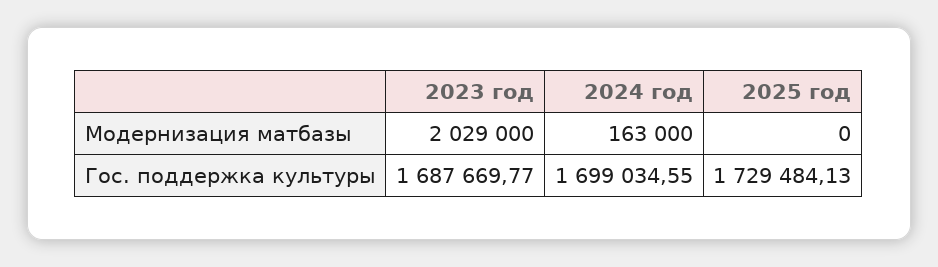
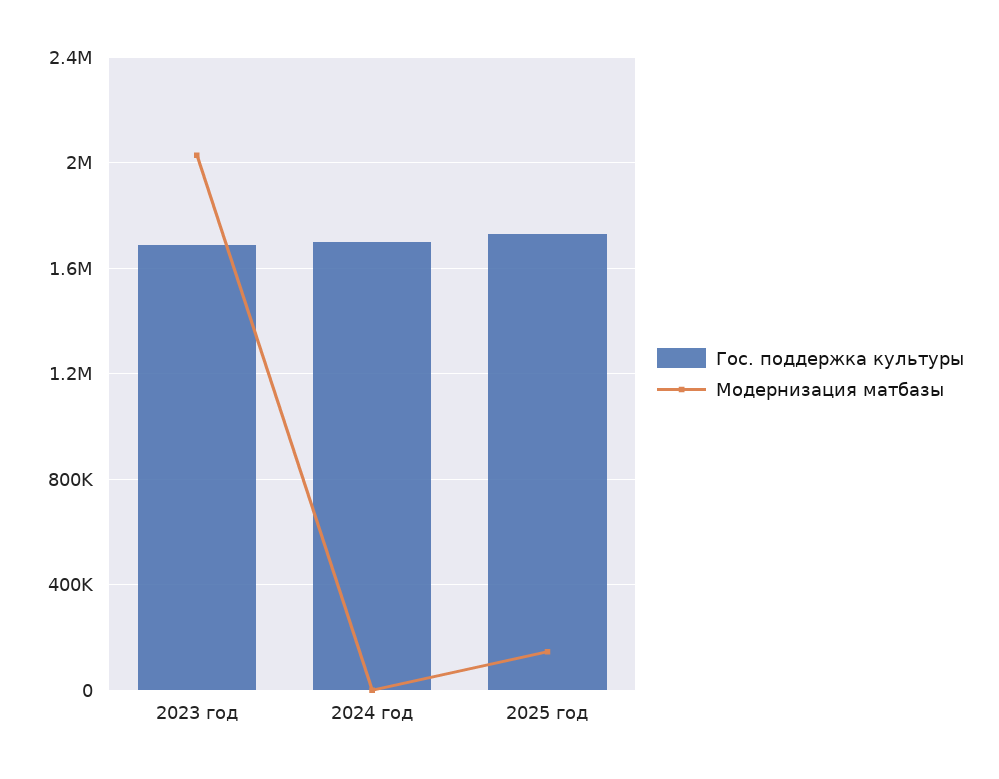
Модернизация матбазы, 2024 год: 163000 -> 0
Модернизация матбазы, 2025 год: 0 -> 150000

